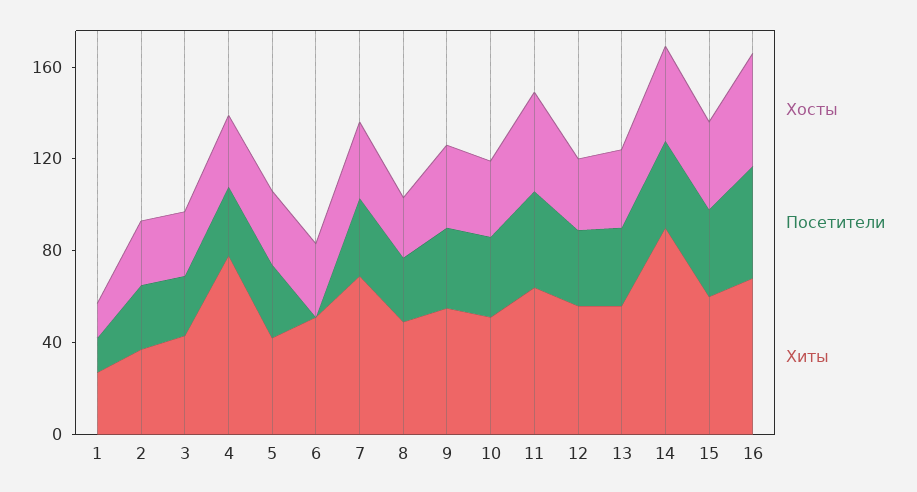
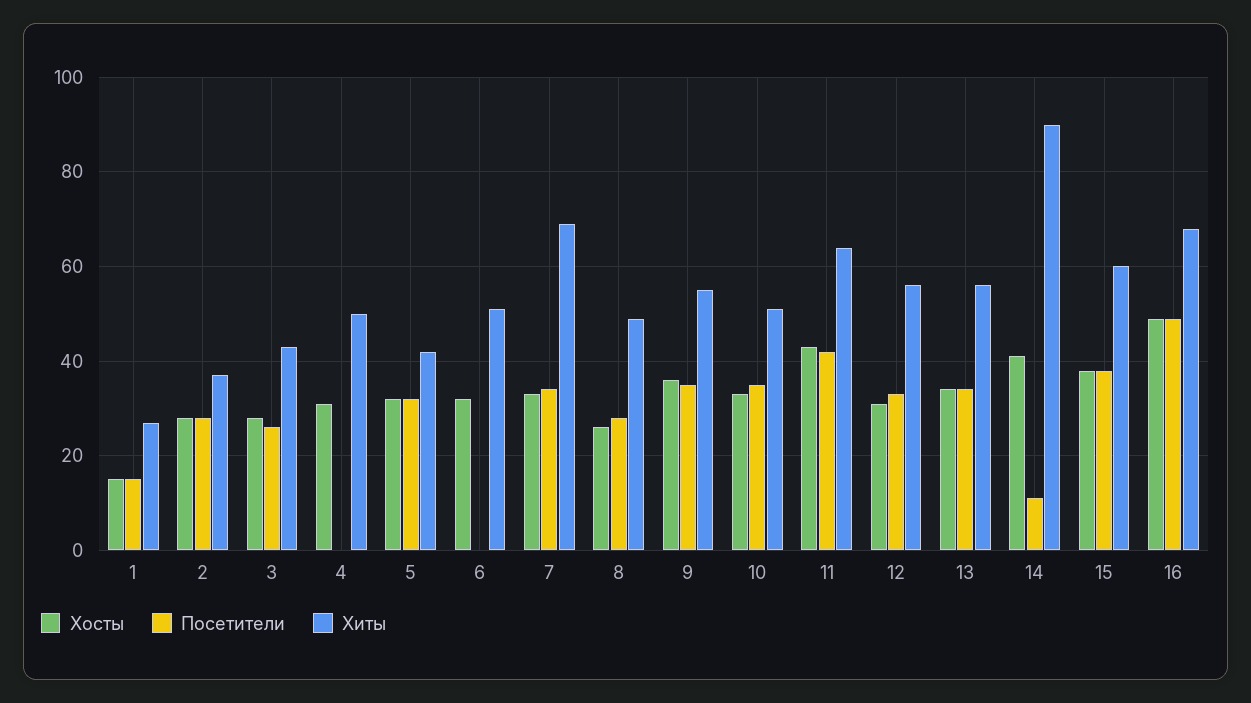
Посетители, 4: 30 -> 0
Хиты, 4: 80 -> 50
Посетители, 14: 40 -> 10

